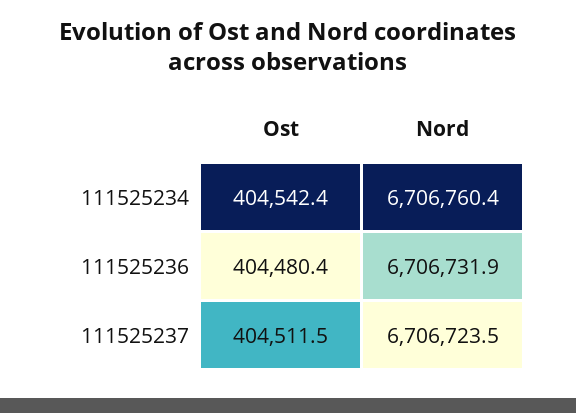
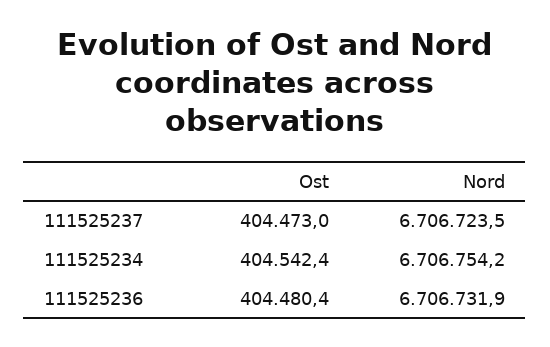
Nord, 111525234: 6706760.4 -> 6706754.2
Ost, 111525237: 404511.5 -> 404473

